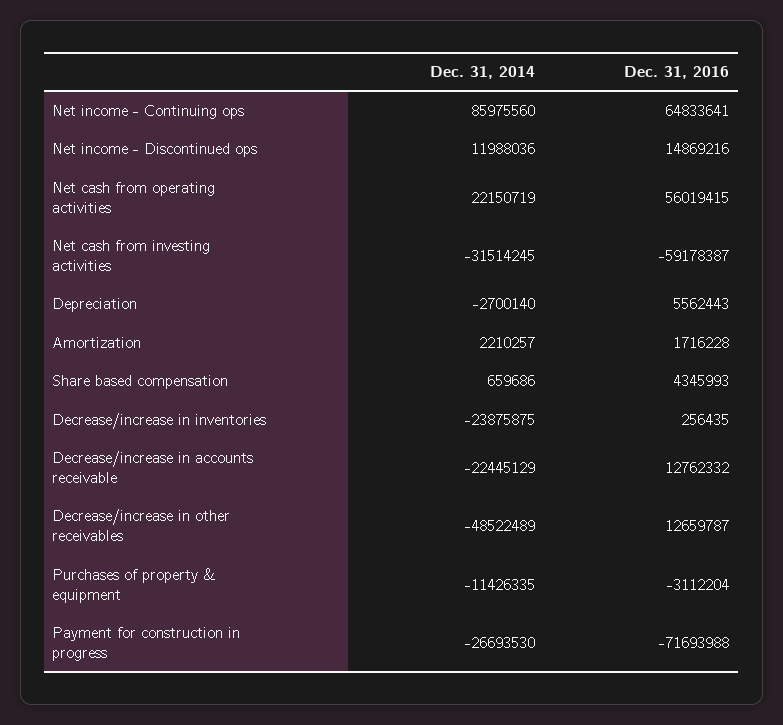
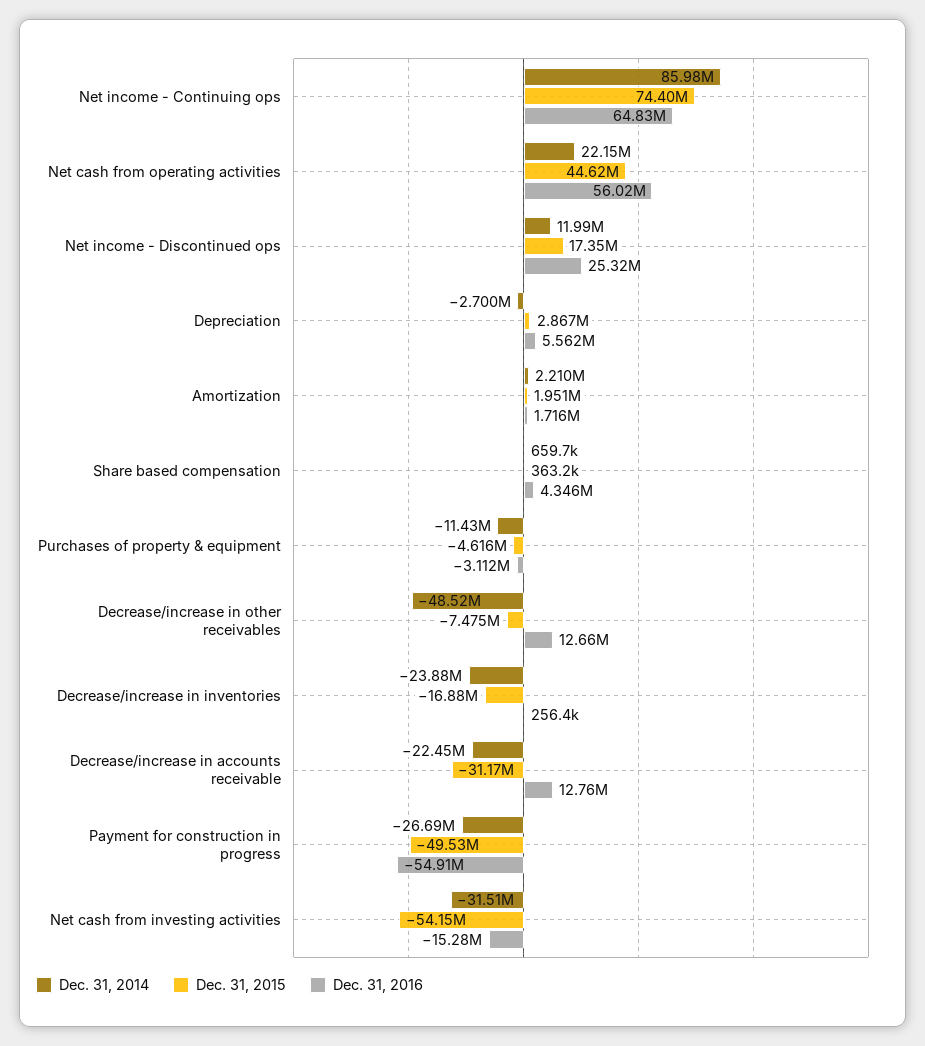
Dec. 31, 2016, Net income - Discontinued ops: 14869216 -> 25320000
Dec. 31, 2016, Net cash from investing activities: -59178387 -> -15280000
Dec. 31, 2016, Payment for construction in progress: -71693988 -> -54910000
Dec. 31, 2015, Net income - Continuing ops: none -> 74400000
Dec. 31, 2015, Net cash from operating activities: none -> 44620000
Dec. 31, 2015, Net income - Discontinued ops: none -> 17350000
Dec. 31, 2015, Depreciation: none -> 2867000
Dec. 31, 2015, Amortization: none -> 1951000
Dec. 31, 2015, Share based compensation: none -> 363200
Dec. 31, 2015, Purchases of property & equipment: none -> -4616000
Dec. 31, 2015, Decrease/increase in other receivables: none -> -7475000
Dec. 31, 2015, Decrease/increase in inventories: none -> -16880000
Dec. 31, 2015, Decrease/increase in accounts receivable: none -> -31170000
Dec. 31, 2015, Payment for construction in progress: none -> -49530000
Dec. 31, 2015, Net cash from investing activities: none -> -54150000

